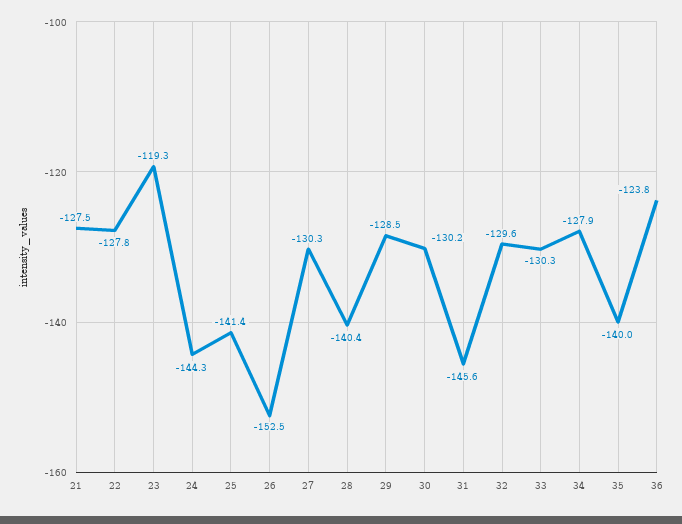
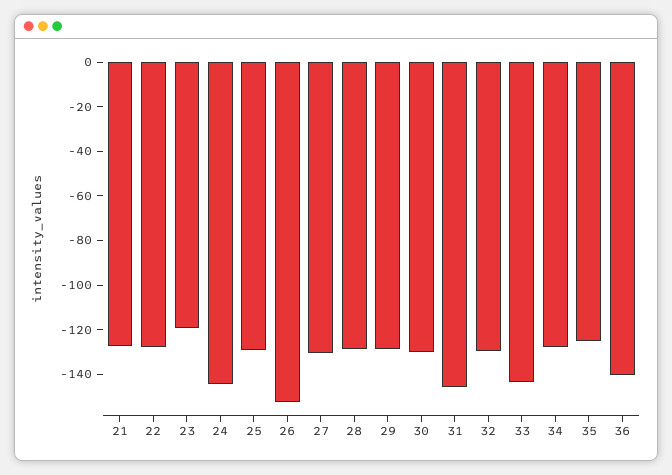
25: -141.4 -> -130
28: -140.4 -> -130
33: -130.3 -> -145
35: -140 -> -125
36: -123.8 -> -140

